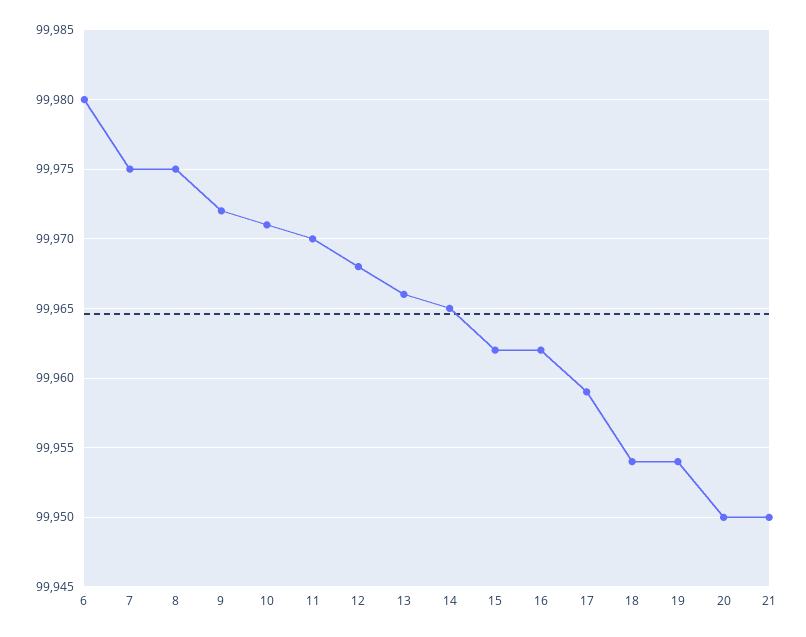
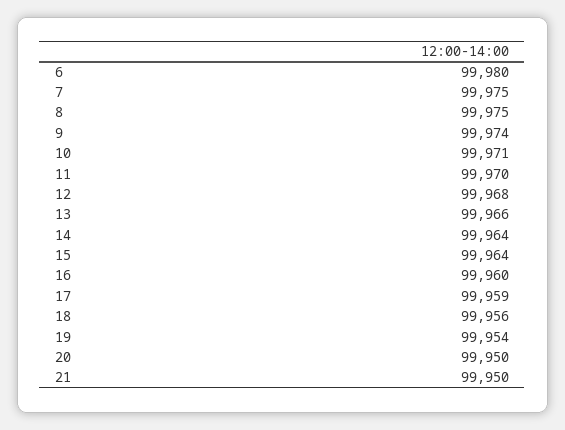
9: 99972 -> 99974
14: 99965 -> 99964
15: 99962 -> 99964
16: 99962 -> 99960
18: 99954 -> 99956

